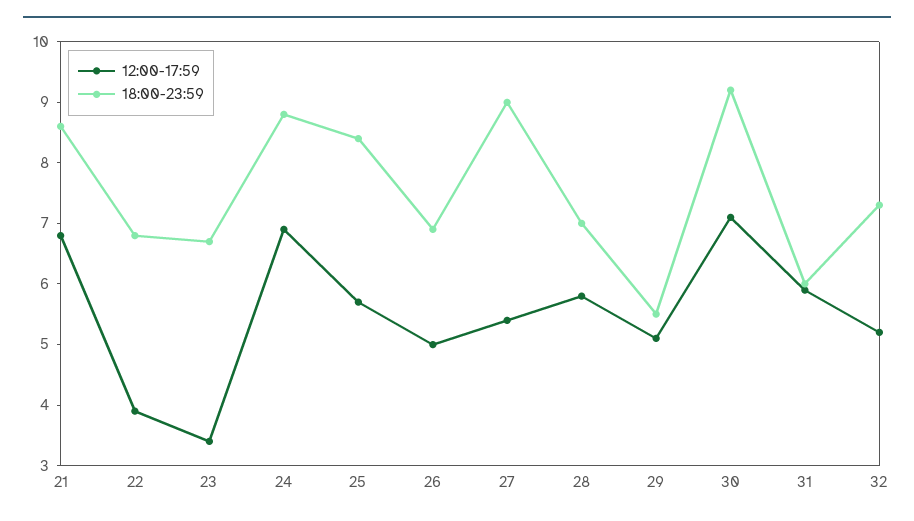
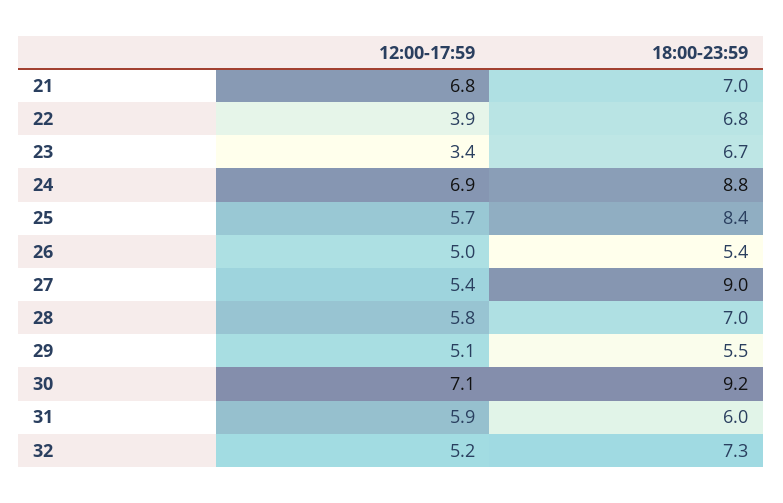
18:00-23:59, 21: 8.5 -> 7
18:00-23:59, 26: 7 -> 5.4

